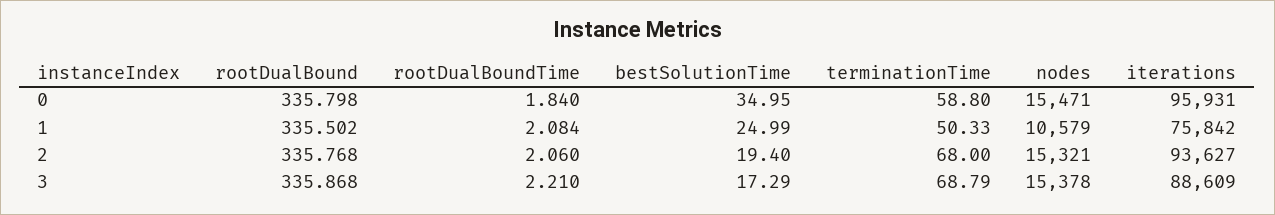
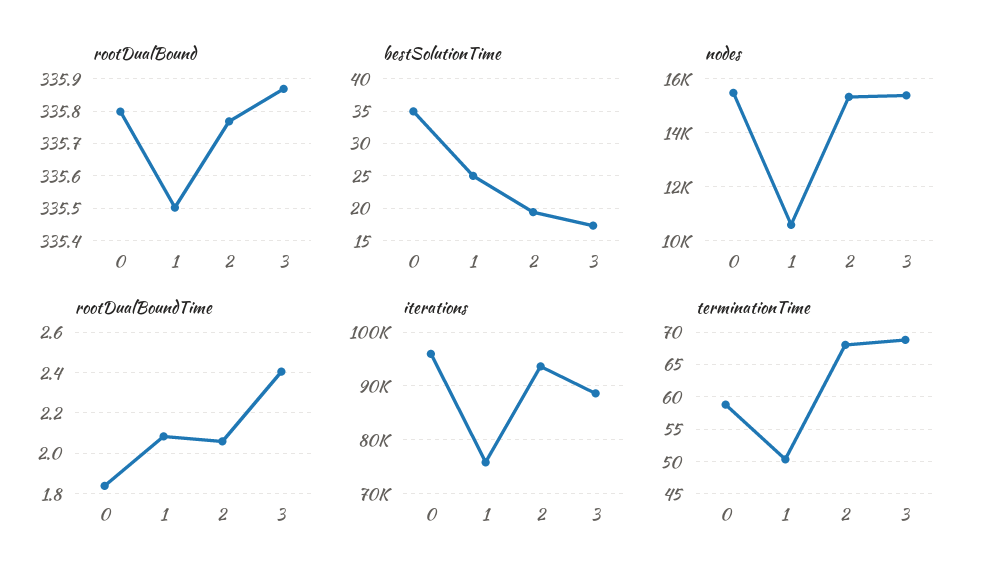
rootDualBoundTime, 3: 2.21 -> 2.4

